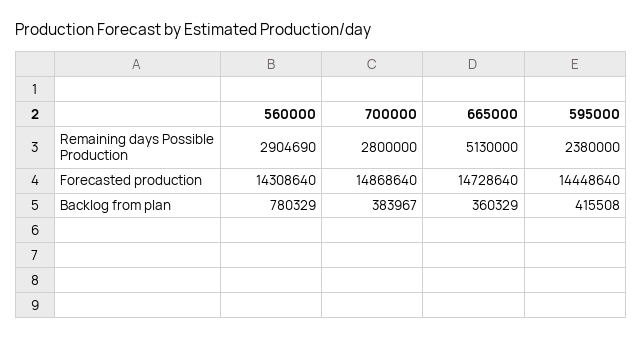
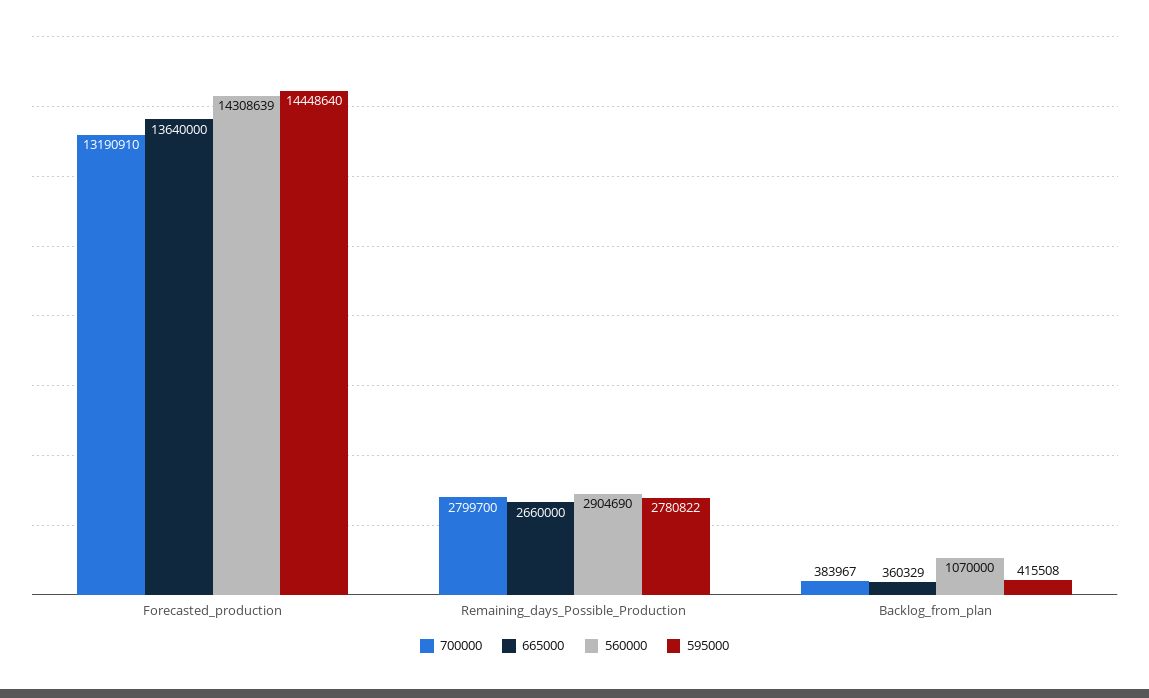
700000, Remaining days Possible Production: 2800000 -> 2799700
665000, Remaining days Possible Production: 5130000 -> 2660000
595000, Remaining days Possible Production: 2380000 -> 2780822
560000, Forecasted production: 14308640 -> 14308639
700000, Forecasted production: 14868640 -> 13190910
665000, Forecasted production: 14728640 -> 13640000
560000, Backlog from plan: 780329 -> 1070000

